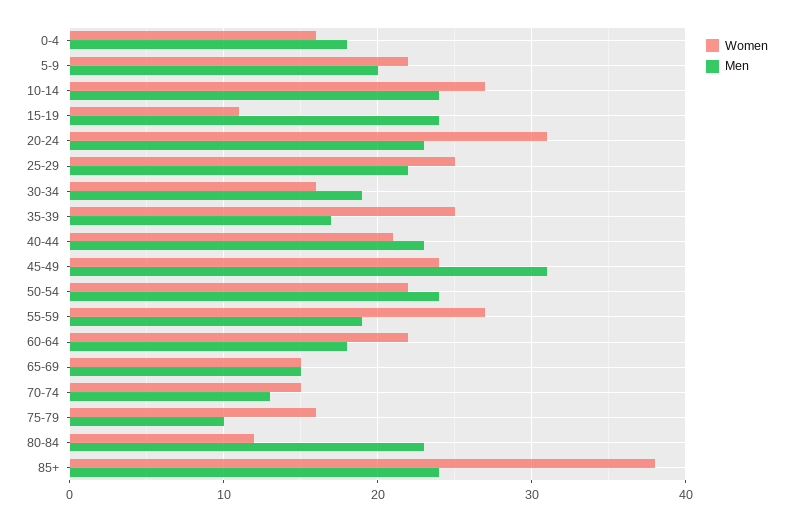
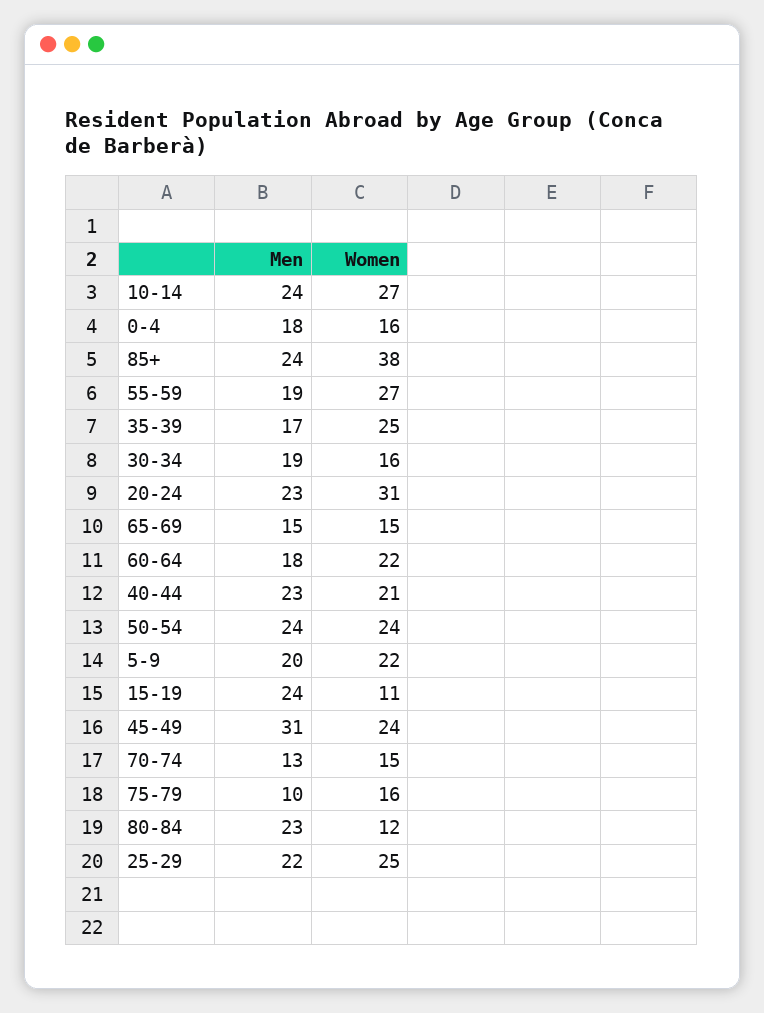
Women, 50-54: 22 -> 24

